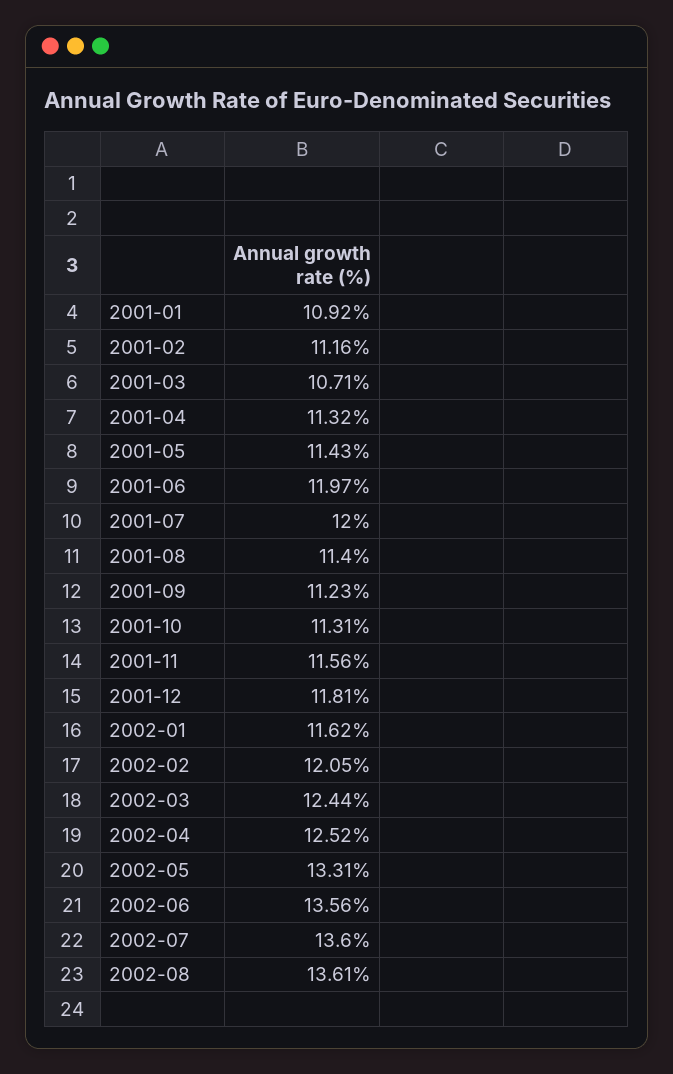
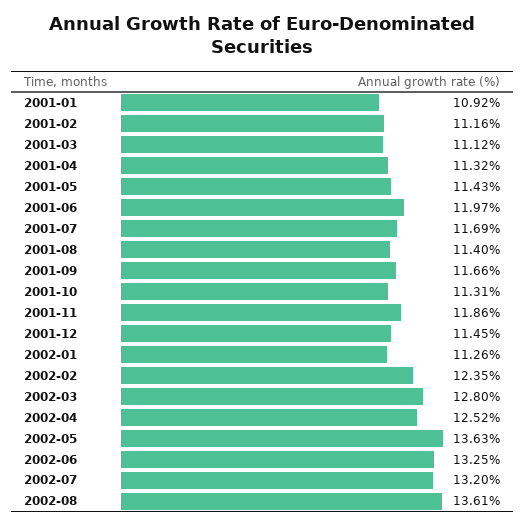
2001-03: 10.71 -> 11.12
2001-07: 12 -> 11.69
2001-09: 11.23 -> 11.66
2001-11: 11.56 -> 11.86
2001-12: 11.81 -> 11.45
2002-01: 11.62 -> 11.26
2002-02: 12.05 -> 12.35
2002-03: 12.44 -> 12.8
2002-05: 13.31 -> 13.63
2002-06: 13.56 -> 13.25
2002-07: 13.6 -> 13.2

